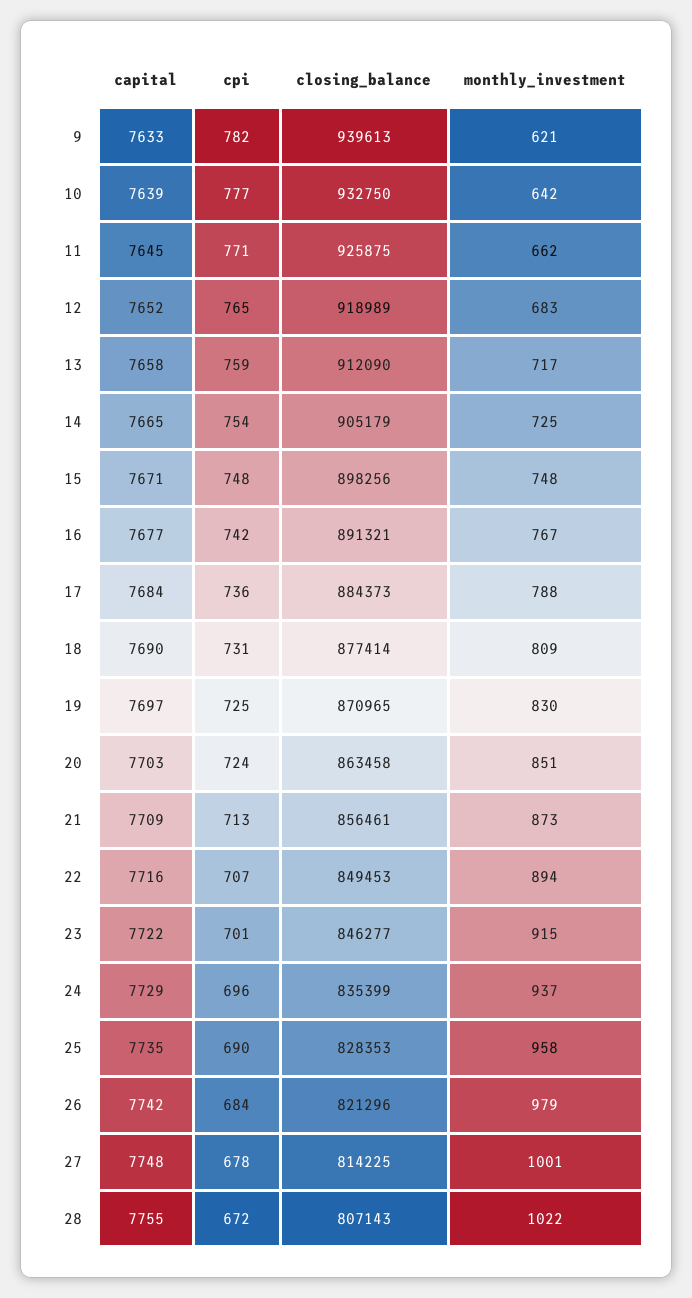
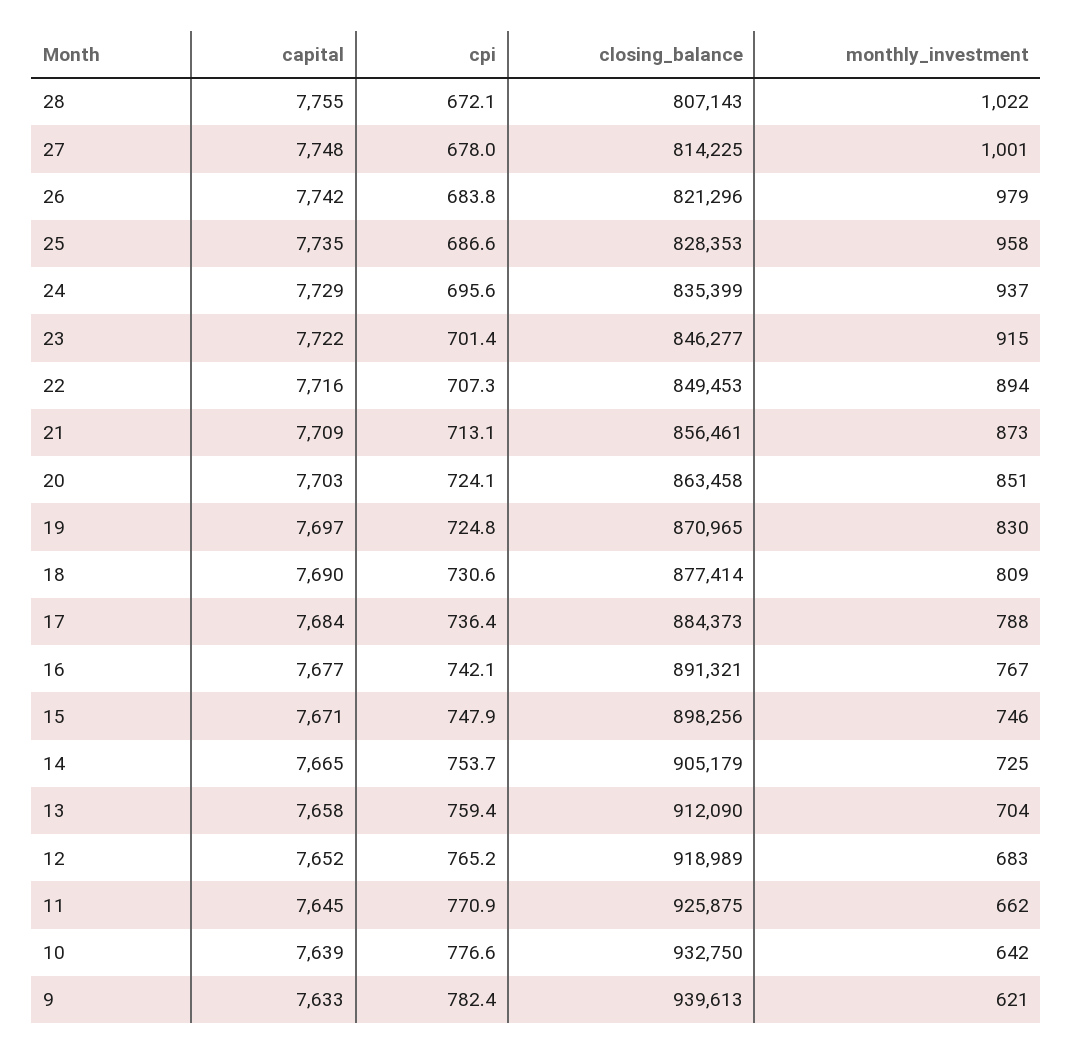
monthly_investment, 13: 717 -> 704
monthly_investment, 15: 748 -> 746
cpi, 25: 690 -> 686.6

